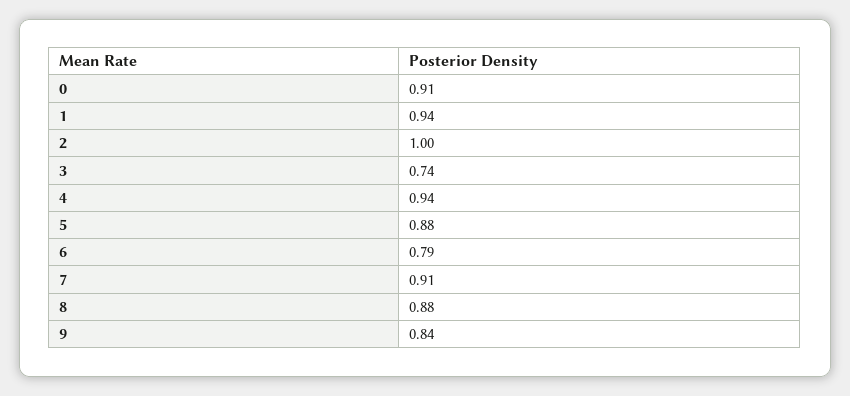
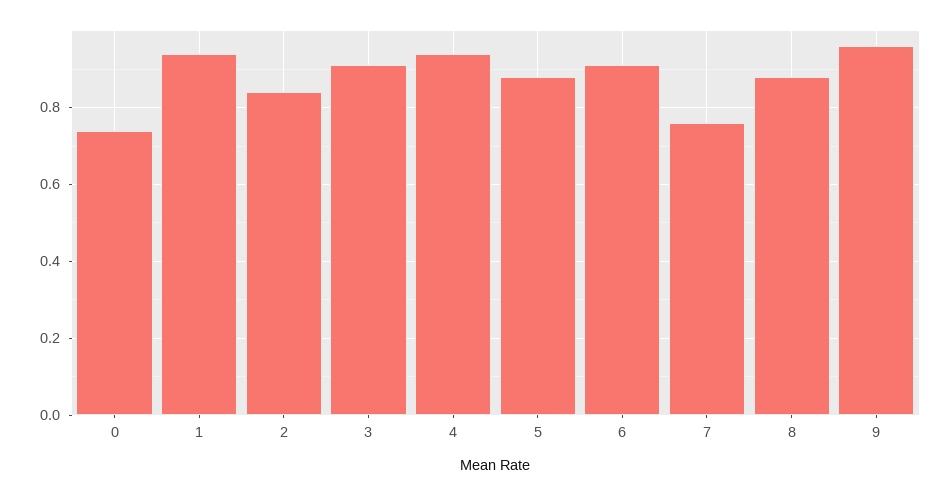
0: 0.91 -> 0.75
2: 1 -> 0.85
3: 0.74 -> 0.9
6: 0.79 -> 0.9
7: 0.91 -> 0.75
9: 0.84 -> 0.95

